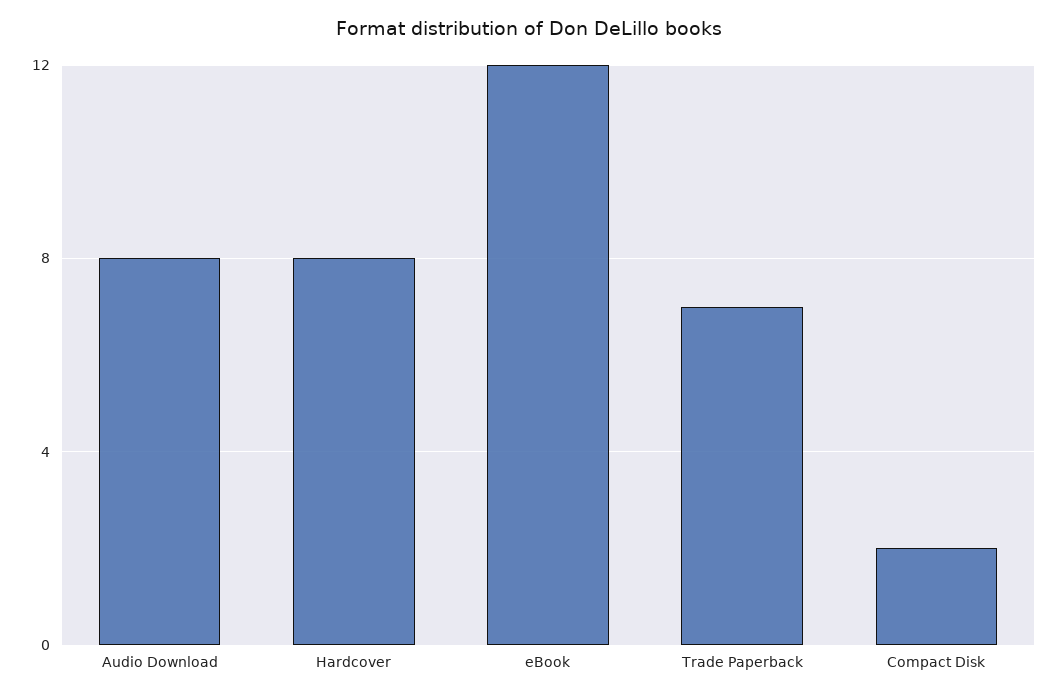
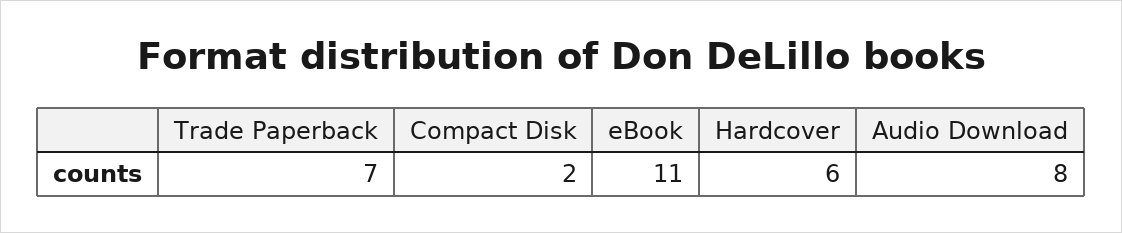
Hardcover: 8 -> 6
eBook: 12 -> 11

